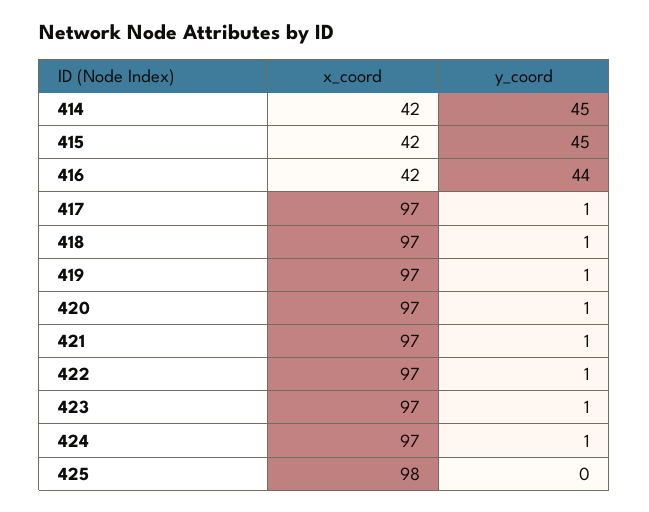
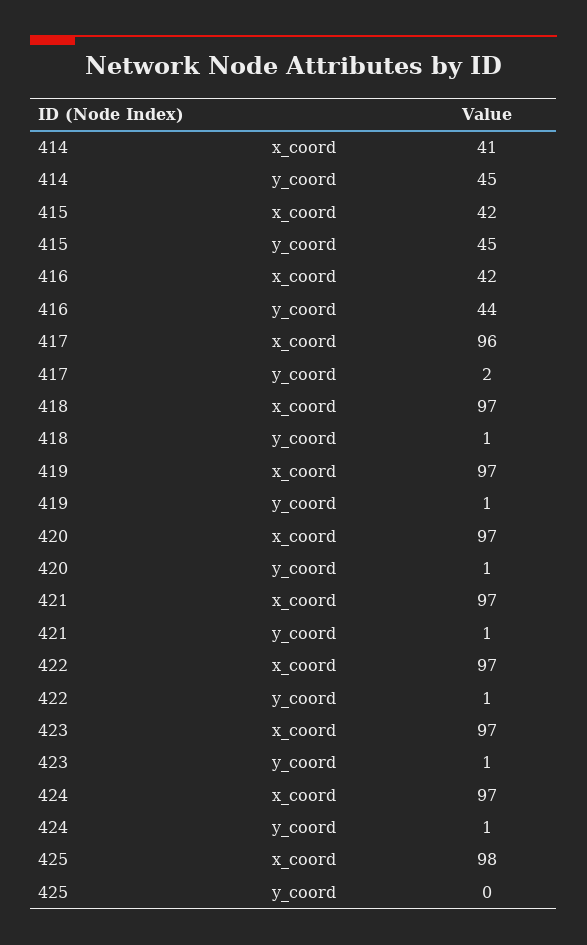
x_coord, 414: 42 -> 41
x_coord, 417: 97 -> 96
y_coord, 417: 1 -> 2

